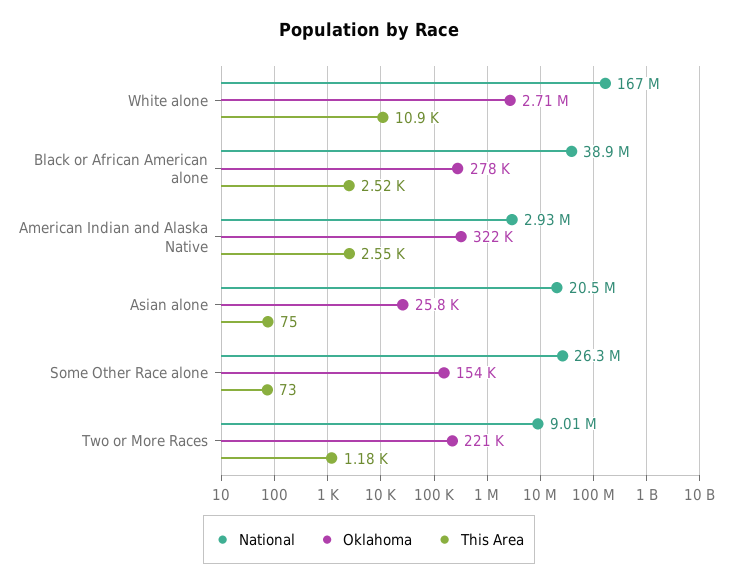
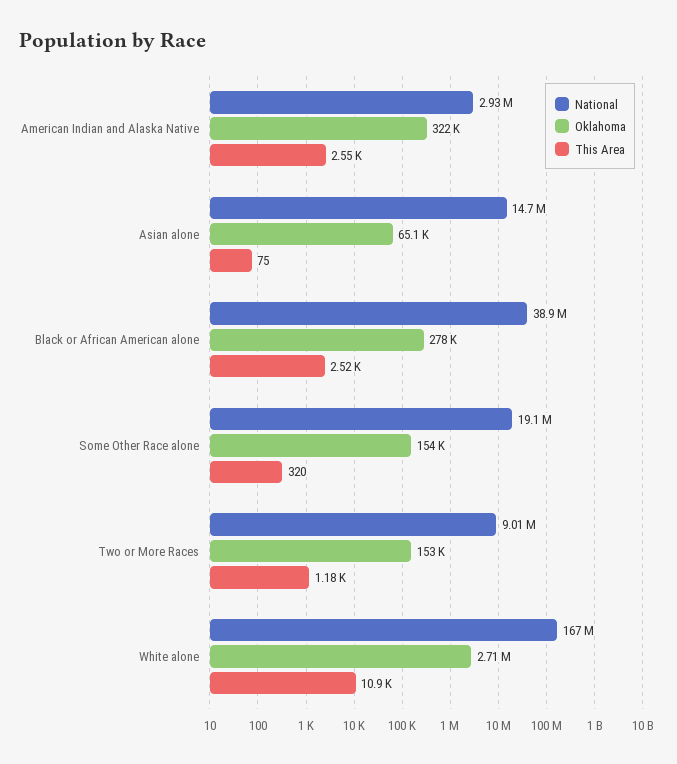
National, Asian alone: 20500000 -> 14700000
Oklahoma, Asian alone: 25800 -> 65100
National, Some Other Race alone: 26300000 -> 19100000
This Area, Some Other Race alone: 73 -> 320
Oklahoma, Two or More Races: 221000 -> 153000

